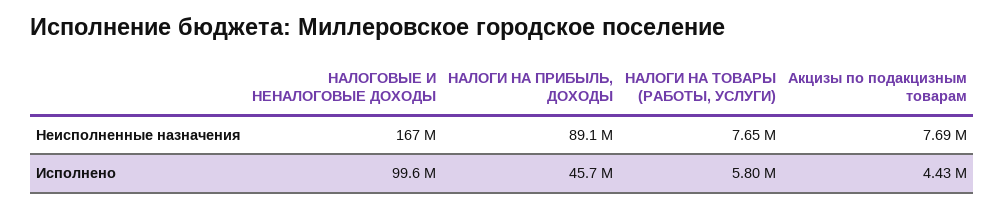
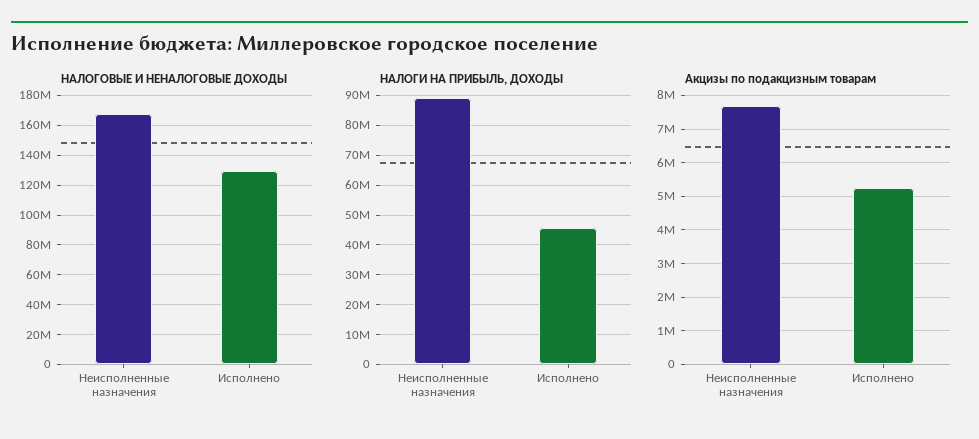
НАЛОГИ НА ТОВАРЫ (РАБОТЫ, УСЛУГИ), Неисполненные назначения: 7650000 -> none
НАЛОГОВЫЕ И НЕНАЛОГОВЫЕ ДОХОДЫ, Исполнено: 99600000 -> 130000000
НАЛОГИ НА ТОВАРЫ (РАБОТЫ, УСЛУГИ), Исполнено: 5800000 -> none
Акцизы по подакцизным товарам, Исполнено: 4430000 -> 5200000

